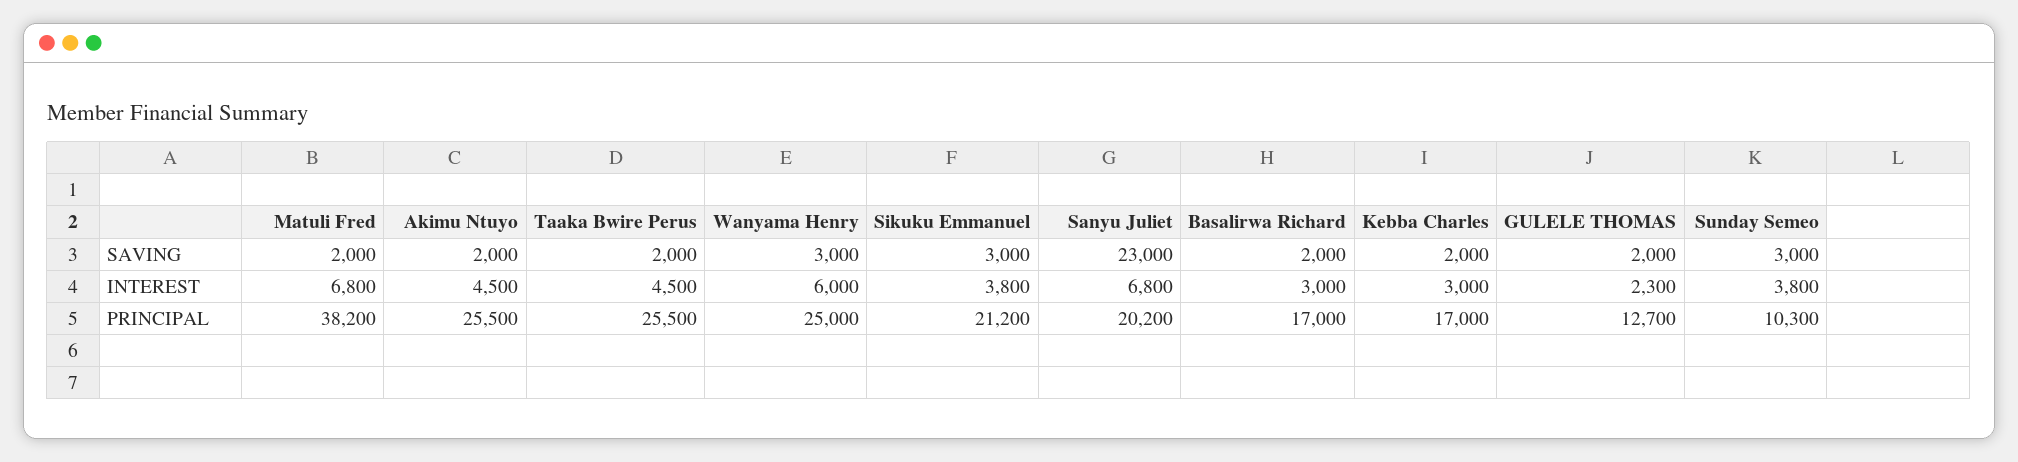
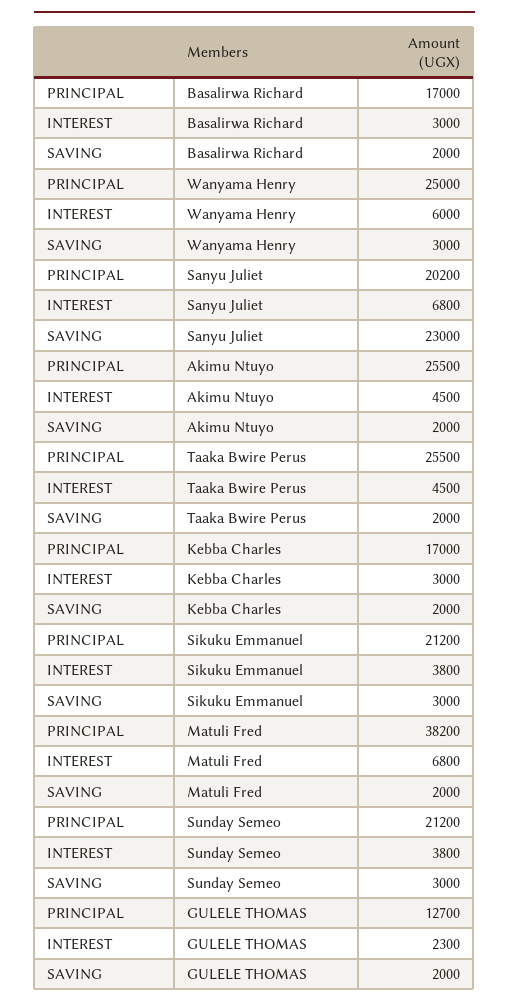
Sunday Semeo, PRINCIPAL: 10300 -> 21200

